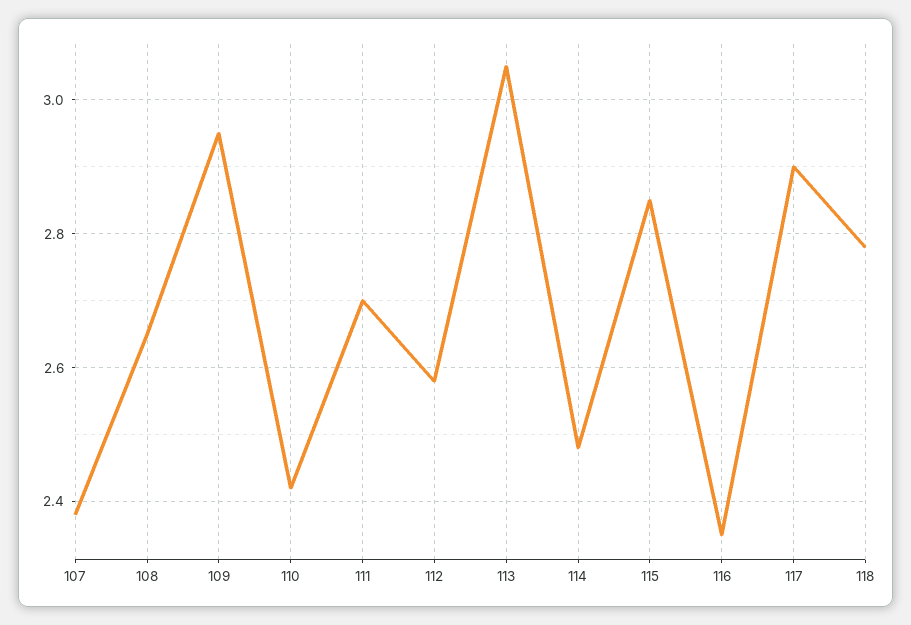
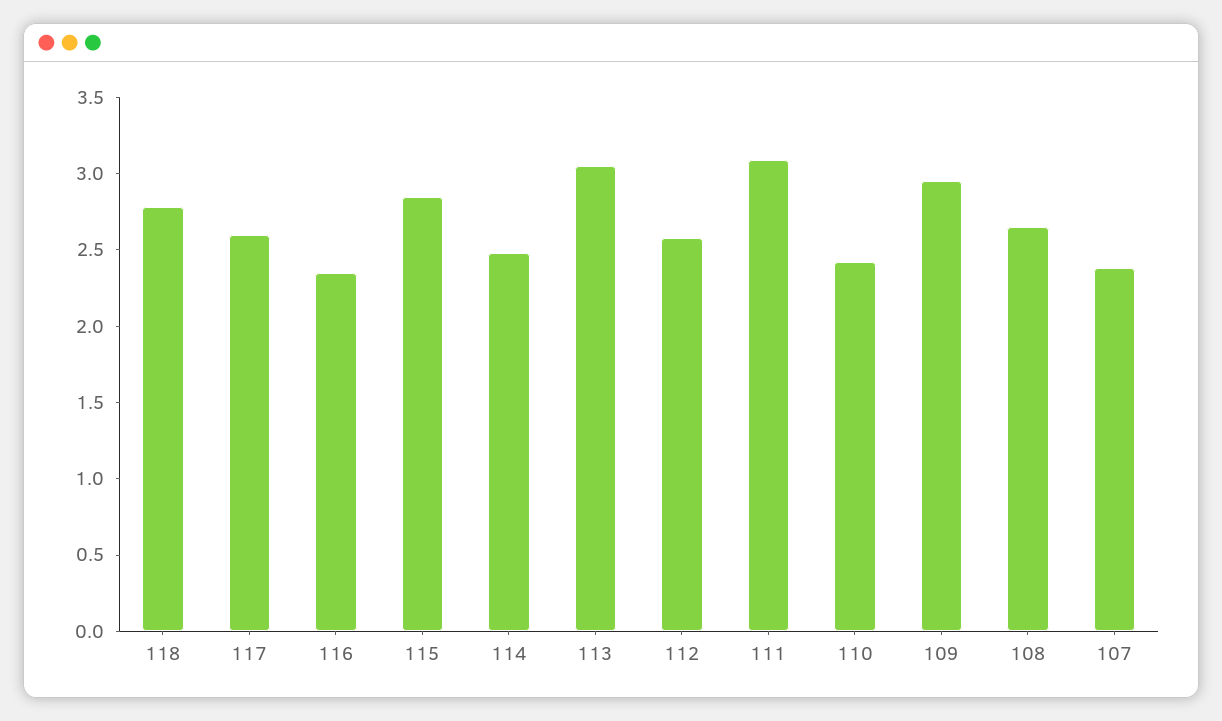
111: 2.7 -> 3.1
117: 2.9 -> 2.6

